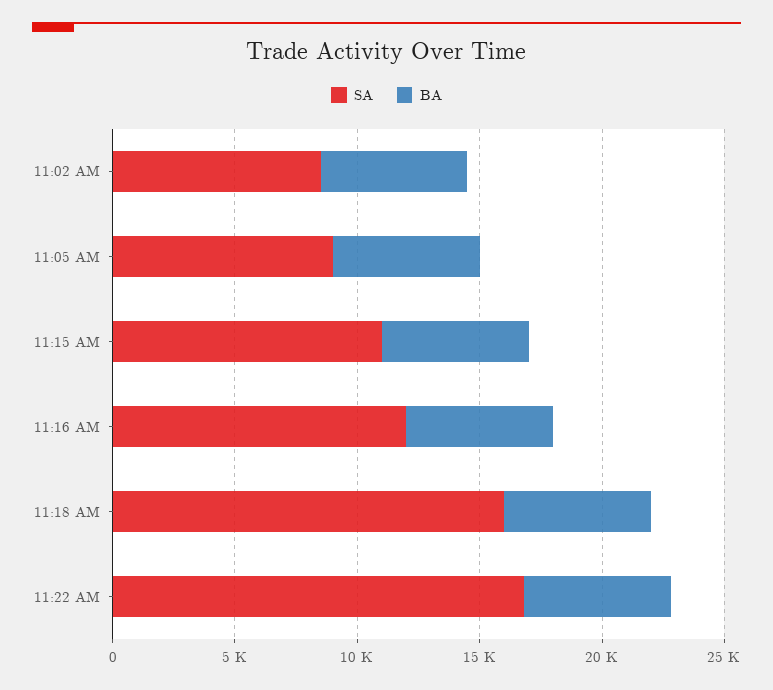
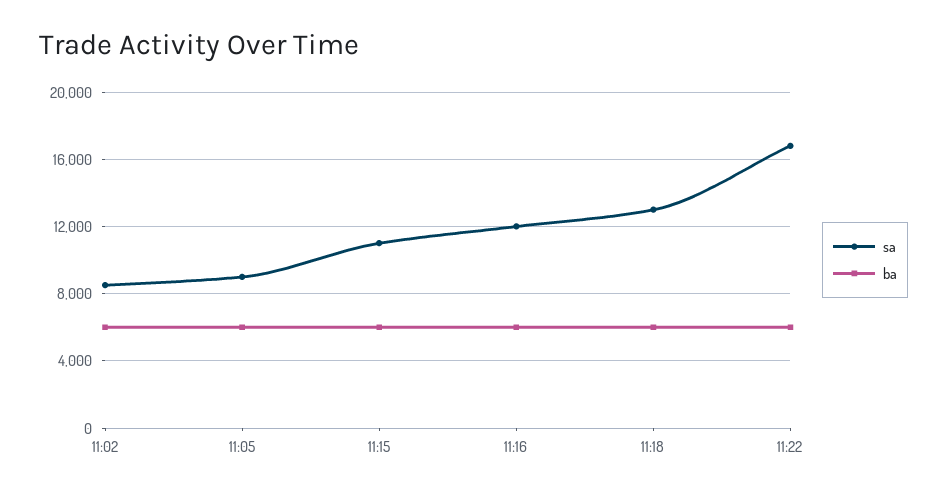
SA, 11:18 AM: 16000 -> 13000

